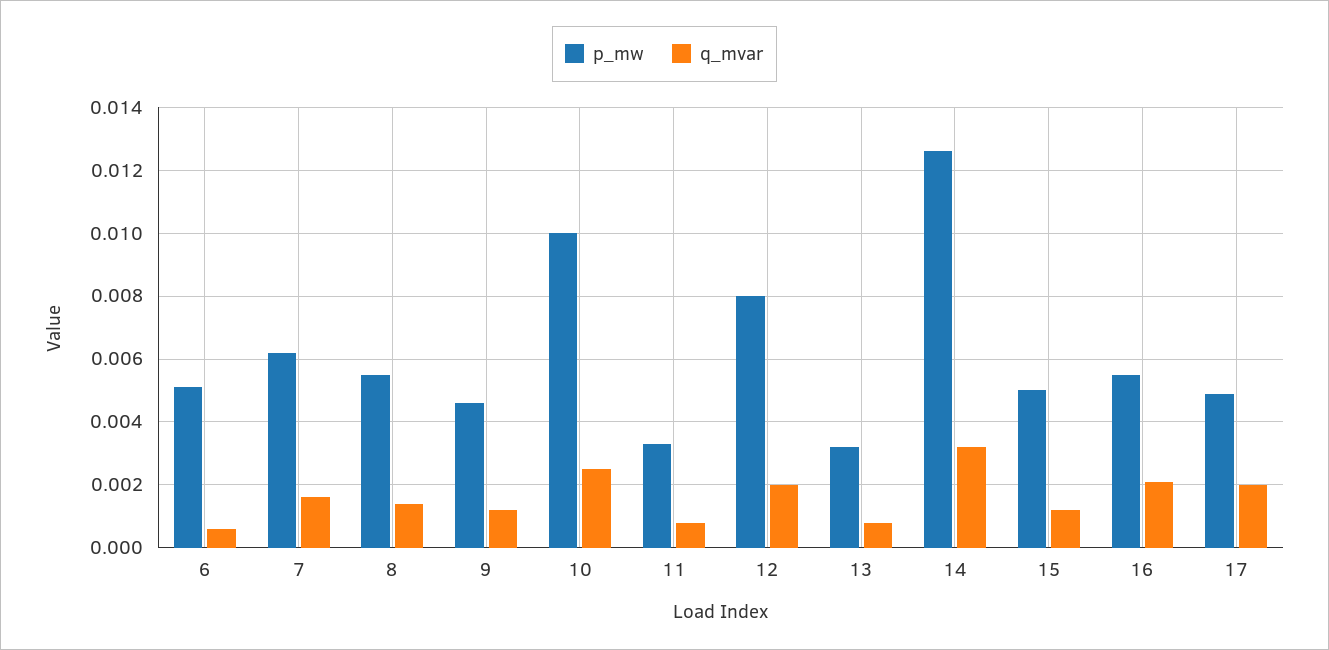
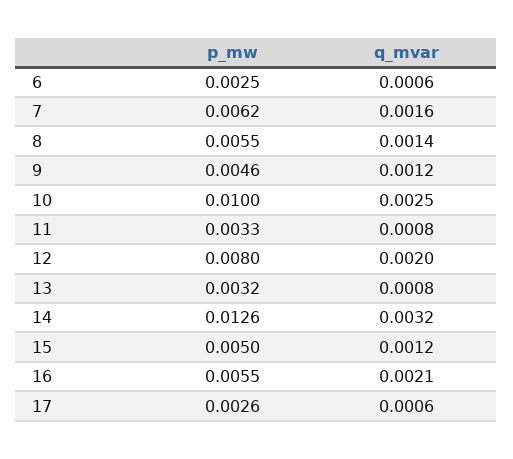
p_mw, 6: 0.005 -> 0.0025
p_mw, 17: 0.005 -> 0.0026
q_mvar, 17: 0.002 -> 0.0006

